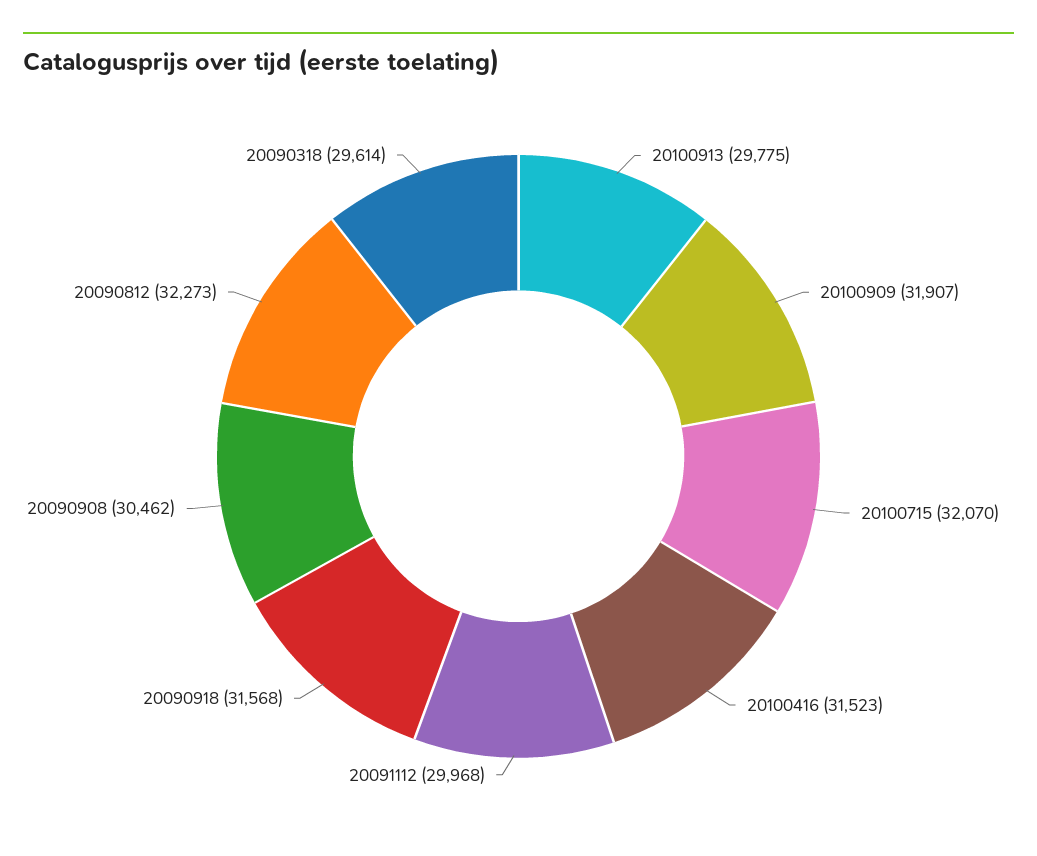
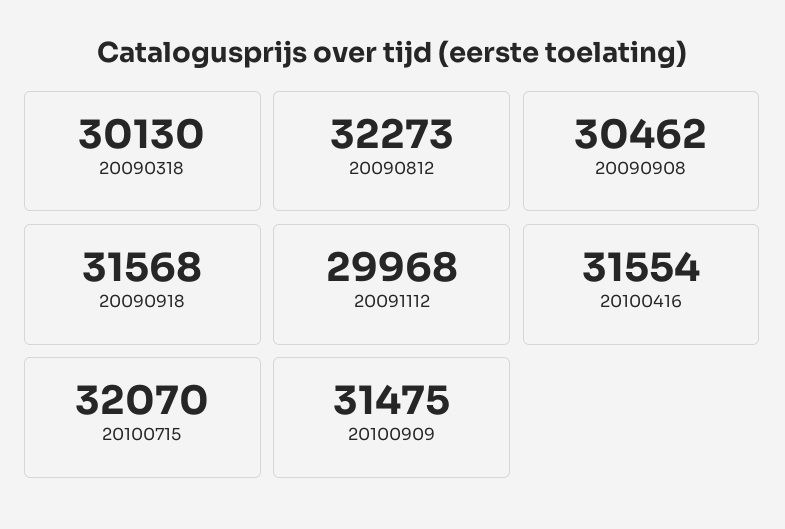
20100913: 29775 -> none
20100909: 31907 -> 31475
20100416: 31523 -> 31554
20090318: 29614 -> 30130

